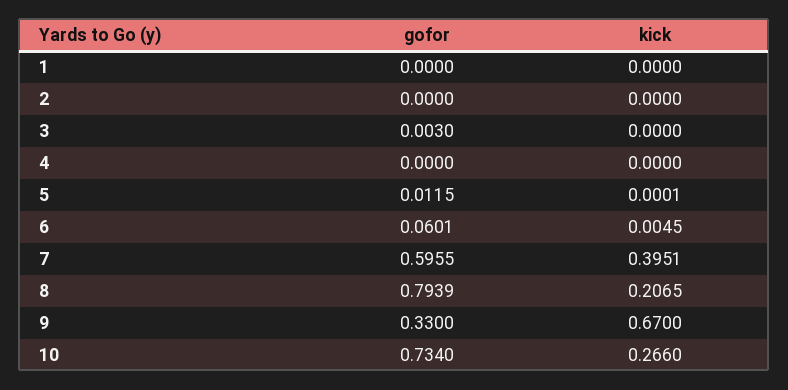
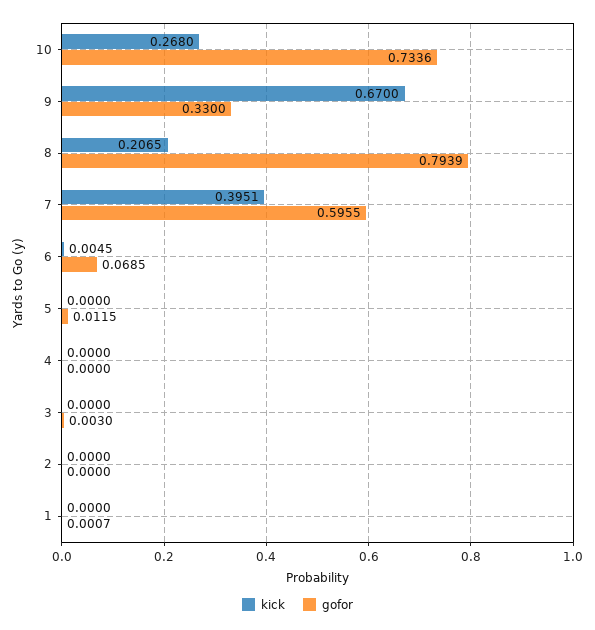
gofor, 1: 0 -> 0.0007
kick, 5: 0.0001 -> 0
gofor, 6: 0.0601 -> 0.0685
gofor, 10: 0.734 -> 0.7336
kick, 10: 0.266 -> 0.268

